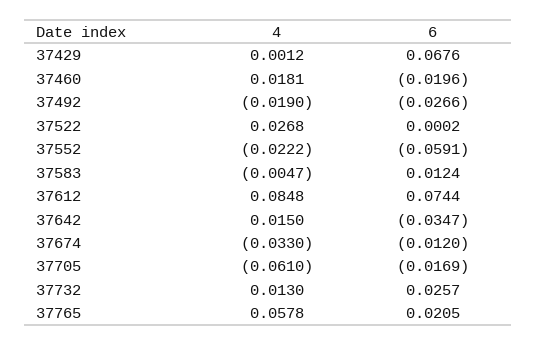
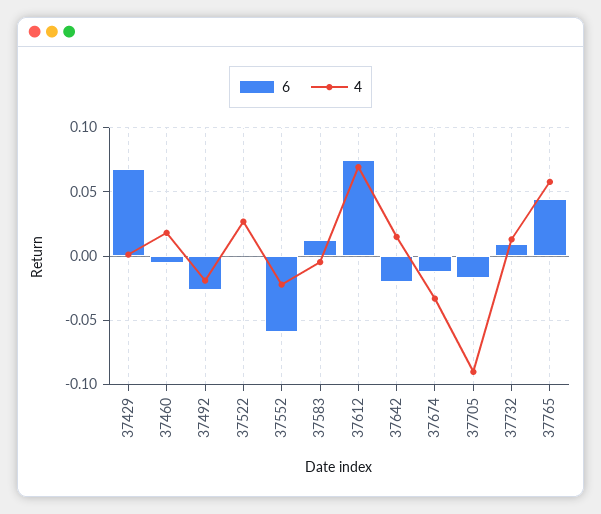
6, 37460: -0.0196 -> -0.005
4, 37612: 0.0848 -> 0.07
6, 37642: -0.0347 -> -0.02
4, 37705: -0.061 -> -0.09
6, 37732: 0.0257 -> 0.01
6, 37765: 0.0205 -> 0.045

